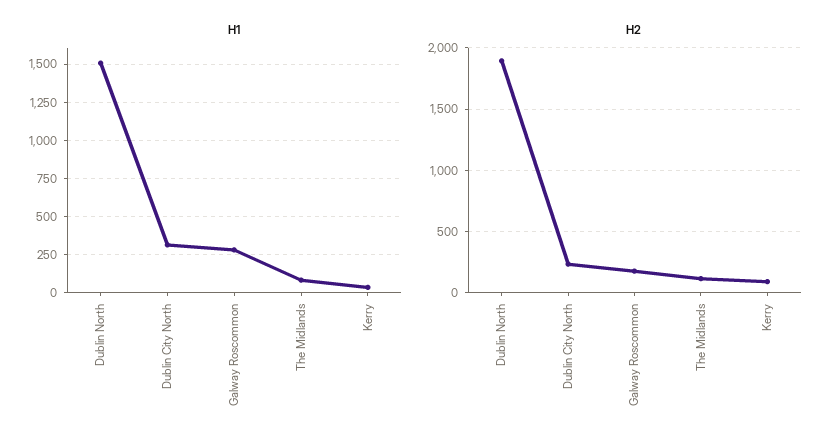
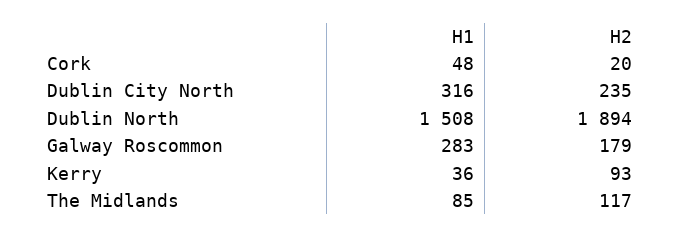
H1, Cork: none -> 48
H2, Cork: none -> 20

